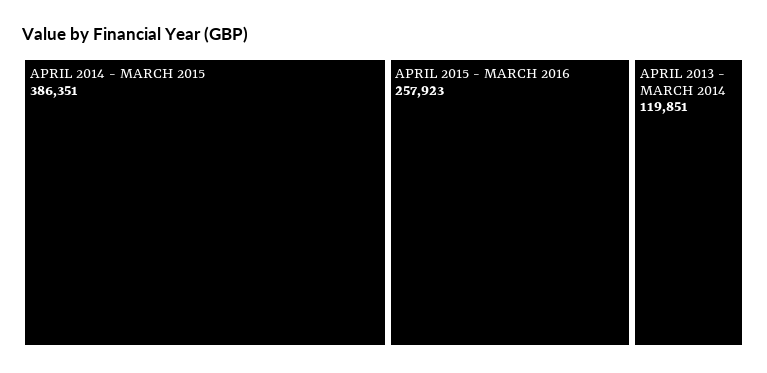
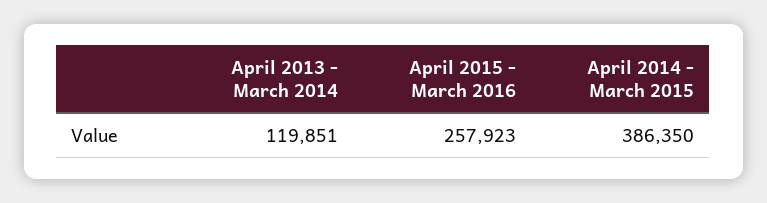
APRIL 2014 - MARCH 2015: 386351 -> 386350

